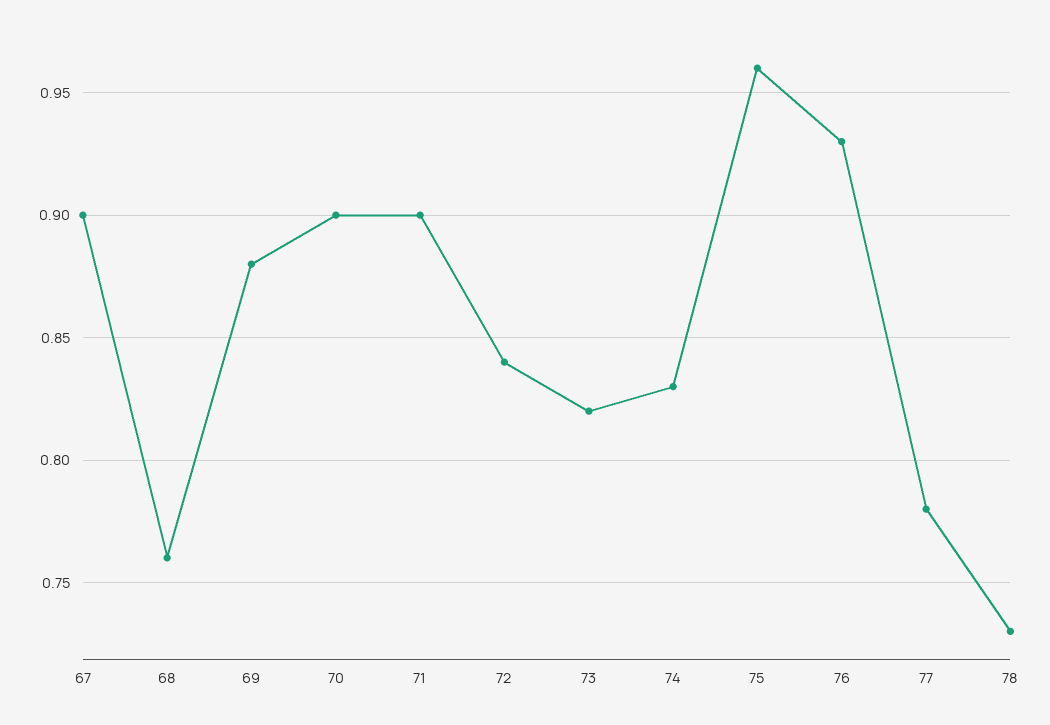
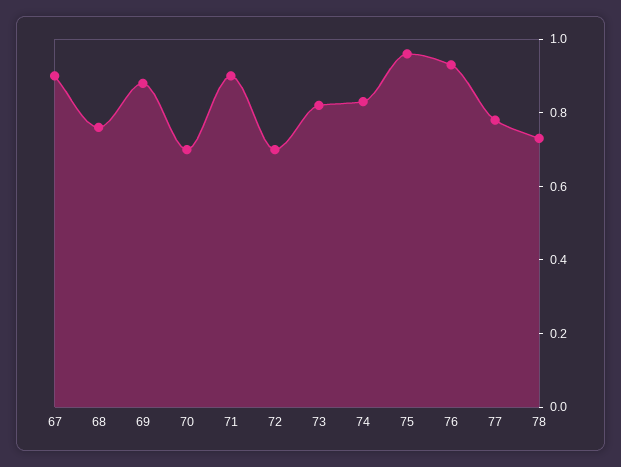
70: 0.9 -> 0.7
72: 0.84 -> 0.7

